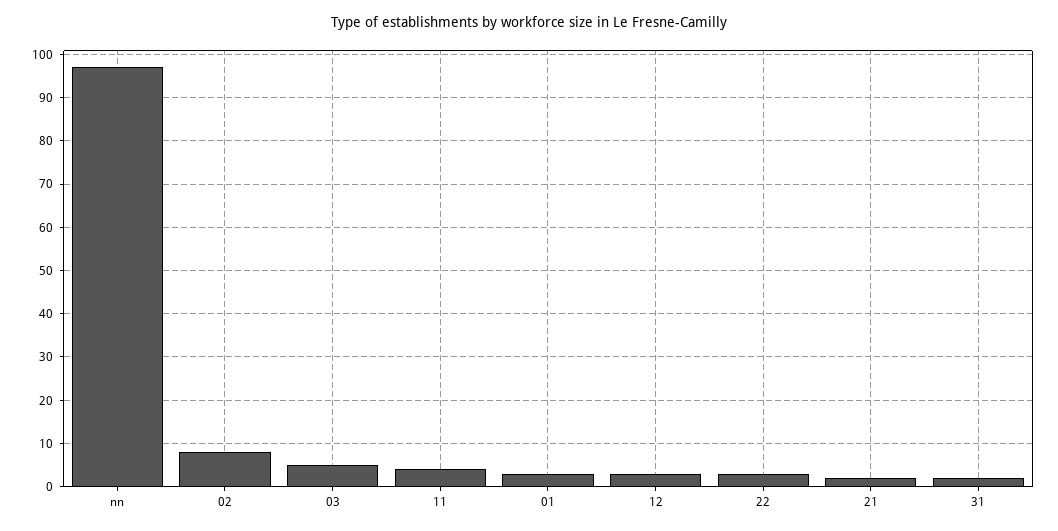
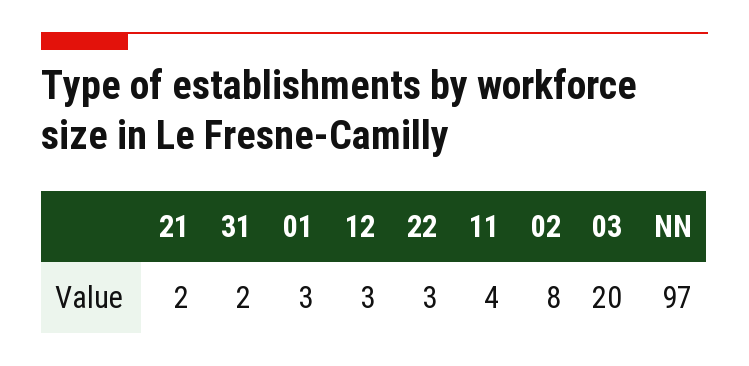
03: 5 -> 20

